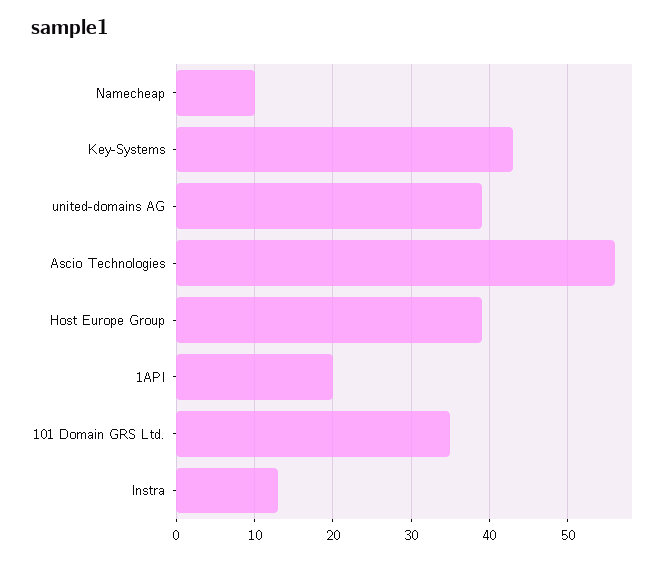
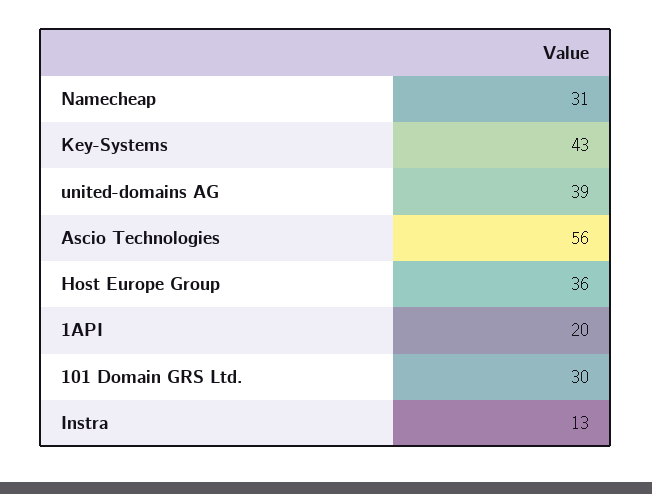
Namecheap: 10 -> 31
Host Europe Group: 39 -> 36
101 Domain GRS Ltd.: 35 -> 30

